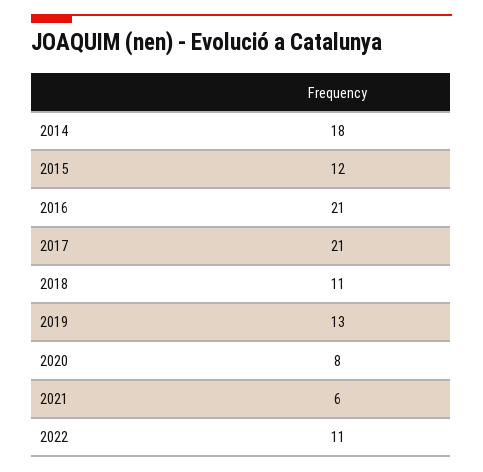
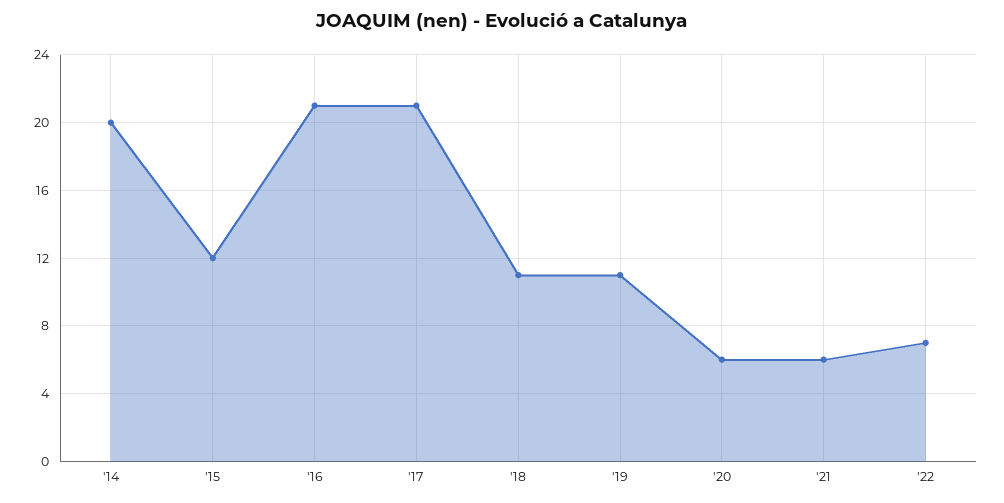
2014: 18 -> 20
2019: 13 -> 11
2020: 8 -> 6
2022: 11 -> 7

